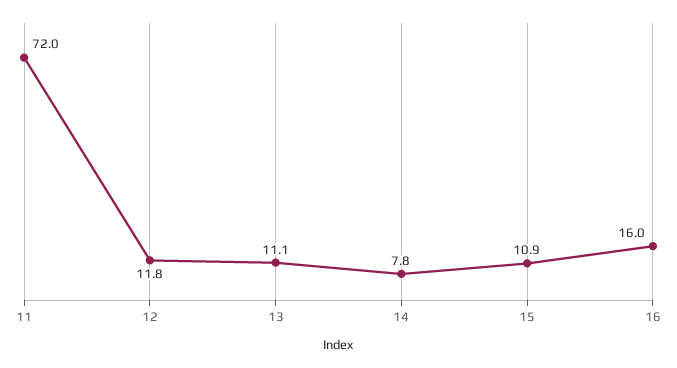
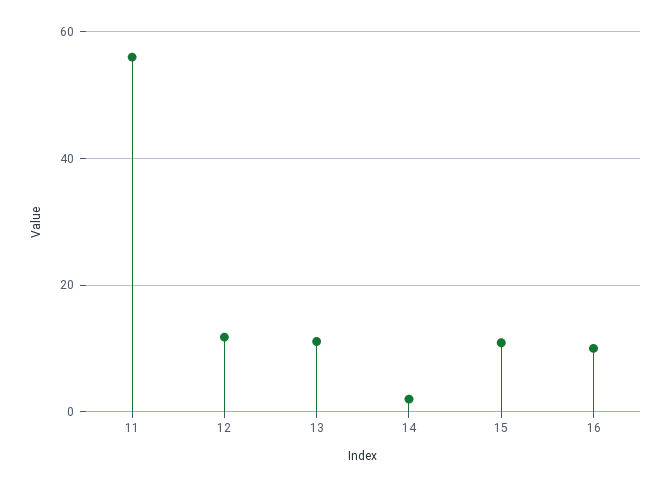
11: 72 -> 56
14: 7.8 -> 2
16: 16 -> 10

